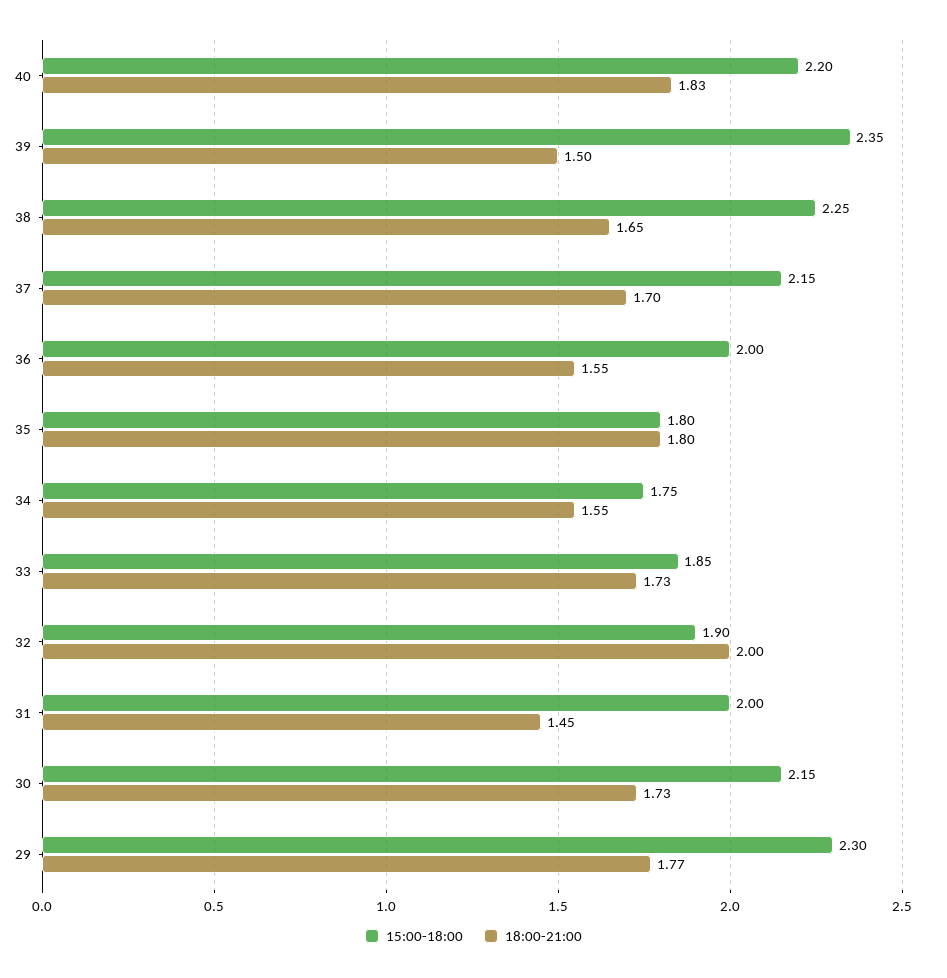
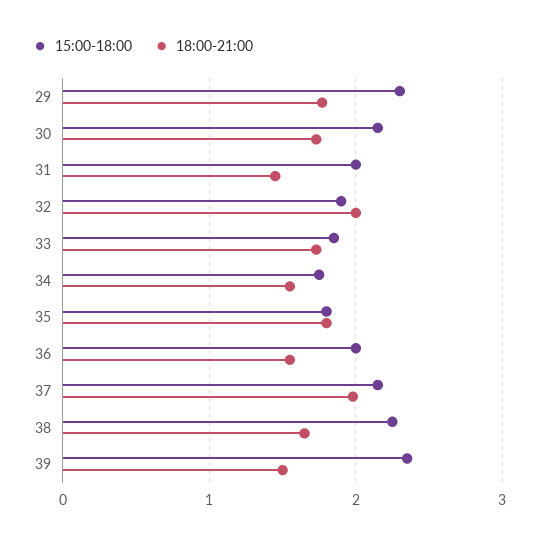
15:00-18:00, 40: 2.2 -> none
18:00-21:00, 40: 1.83 -> none
18:00-21:00, 37: 1.7 -> 2

